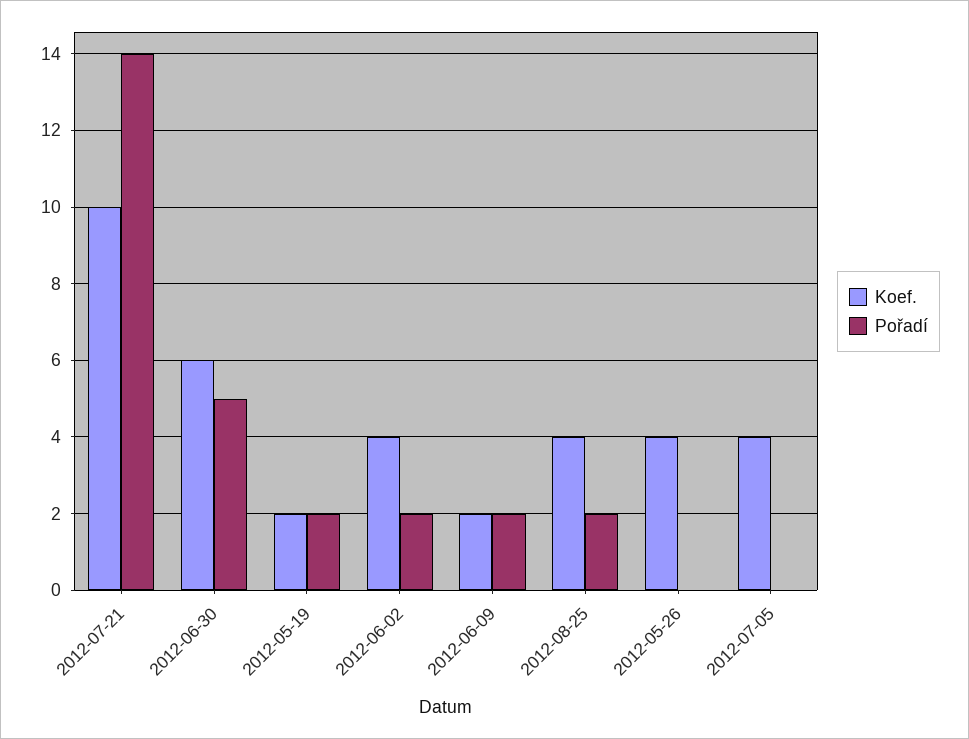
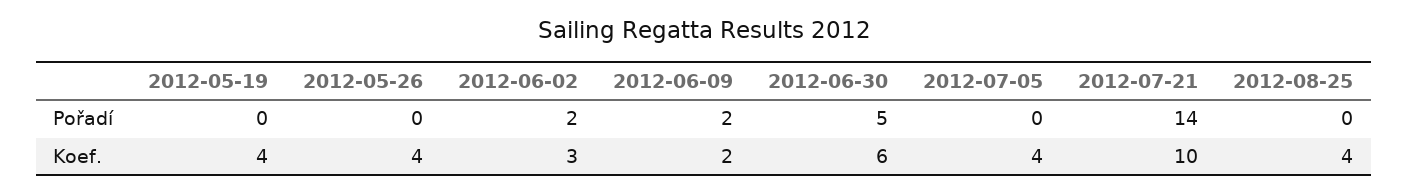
Koef., 2012-05-19: 2 -> 4
Pořadí, 2012-05-19: 2 -> 0
Koef., 2012-06-02: 4 -> 3
Pořadí, 2012-08-25: 2 -> 0

